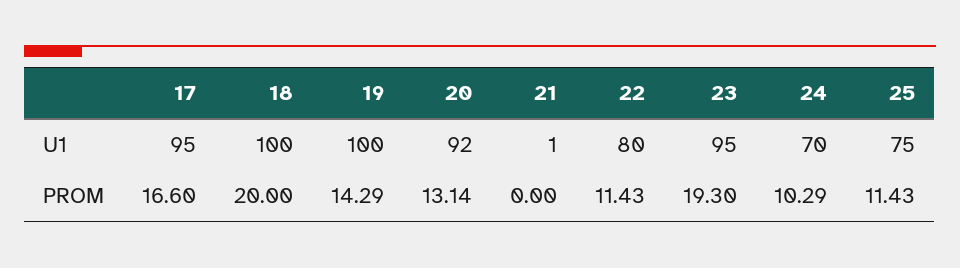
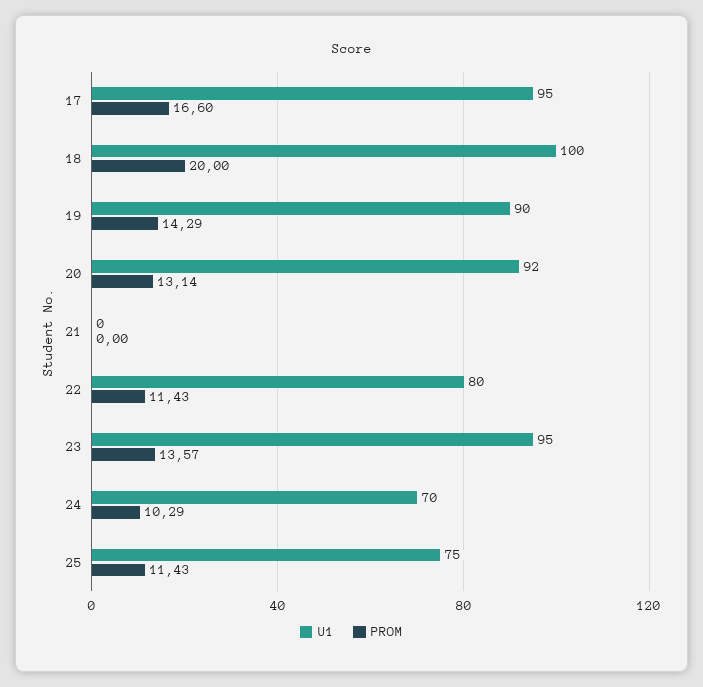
U1, 19: 100 -> 90
U1, 21: 1 -> 0
PROM, 23: 19.3 -> 13.57

